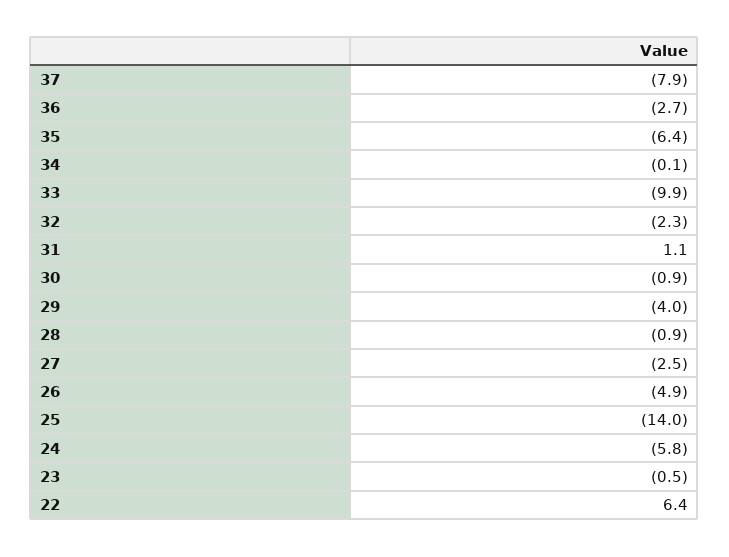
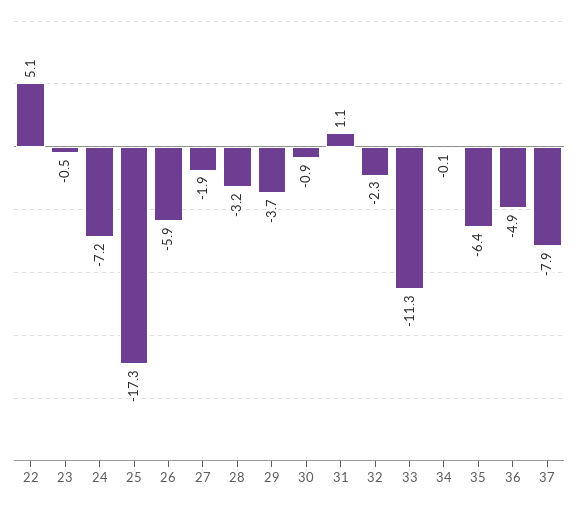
36: -2.7 -> -4.9
33: -9.9 -> -11.3
29: -4 -> -3.7
28: -0.9 -> -3.2
27: -2.5 -> -1.9
26: -4.9 -> -5.9
25: -14 -> -17.3
24: -5.8 -> -7.2
22: 6.4 -> 5.1

